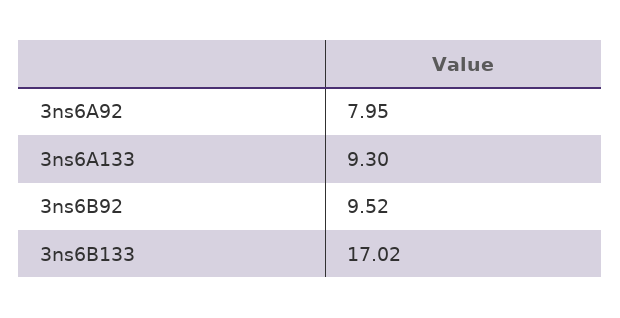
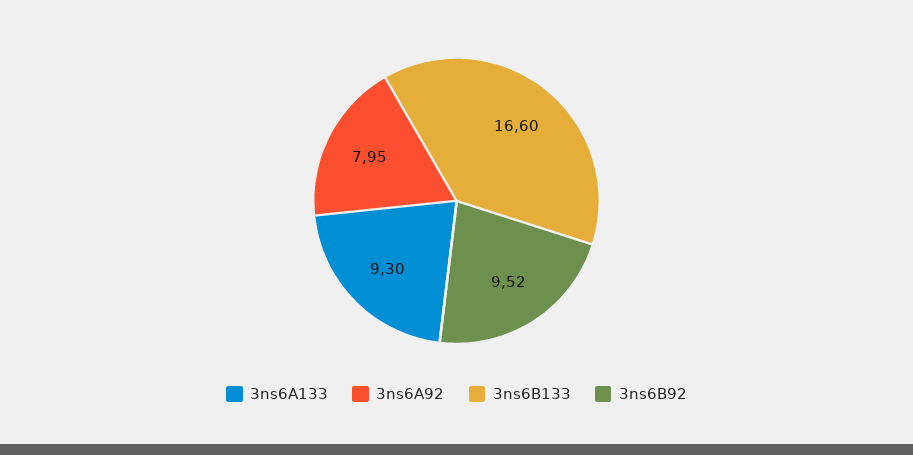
3ns6B133: 17.02 -> 16.6

